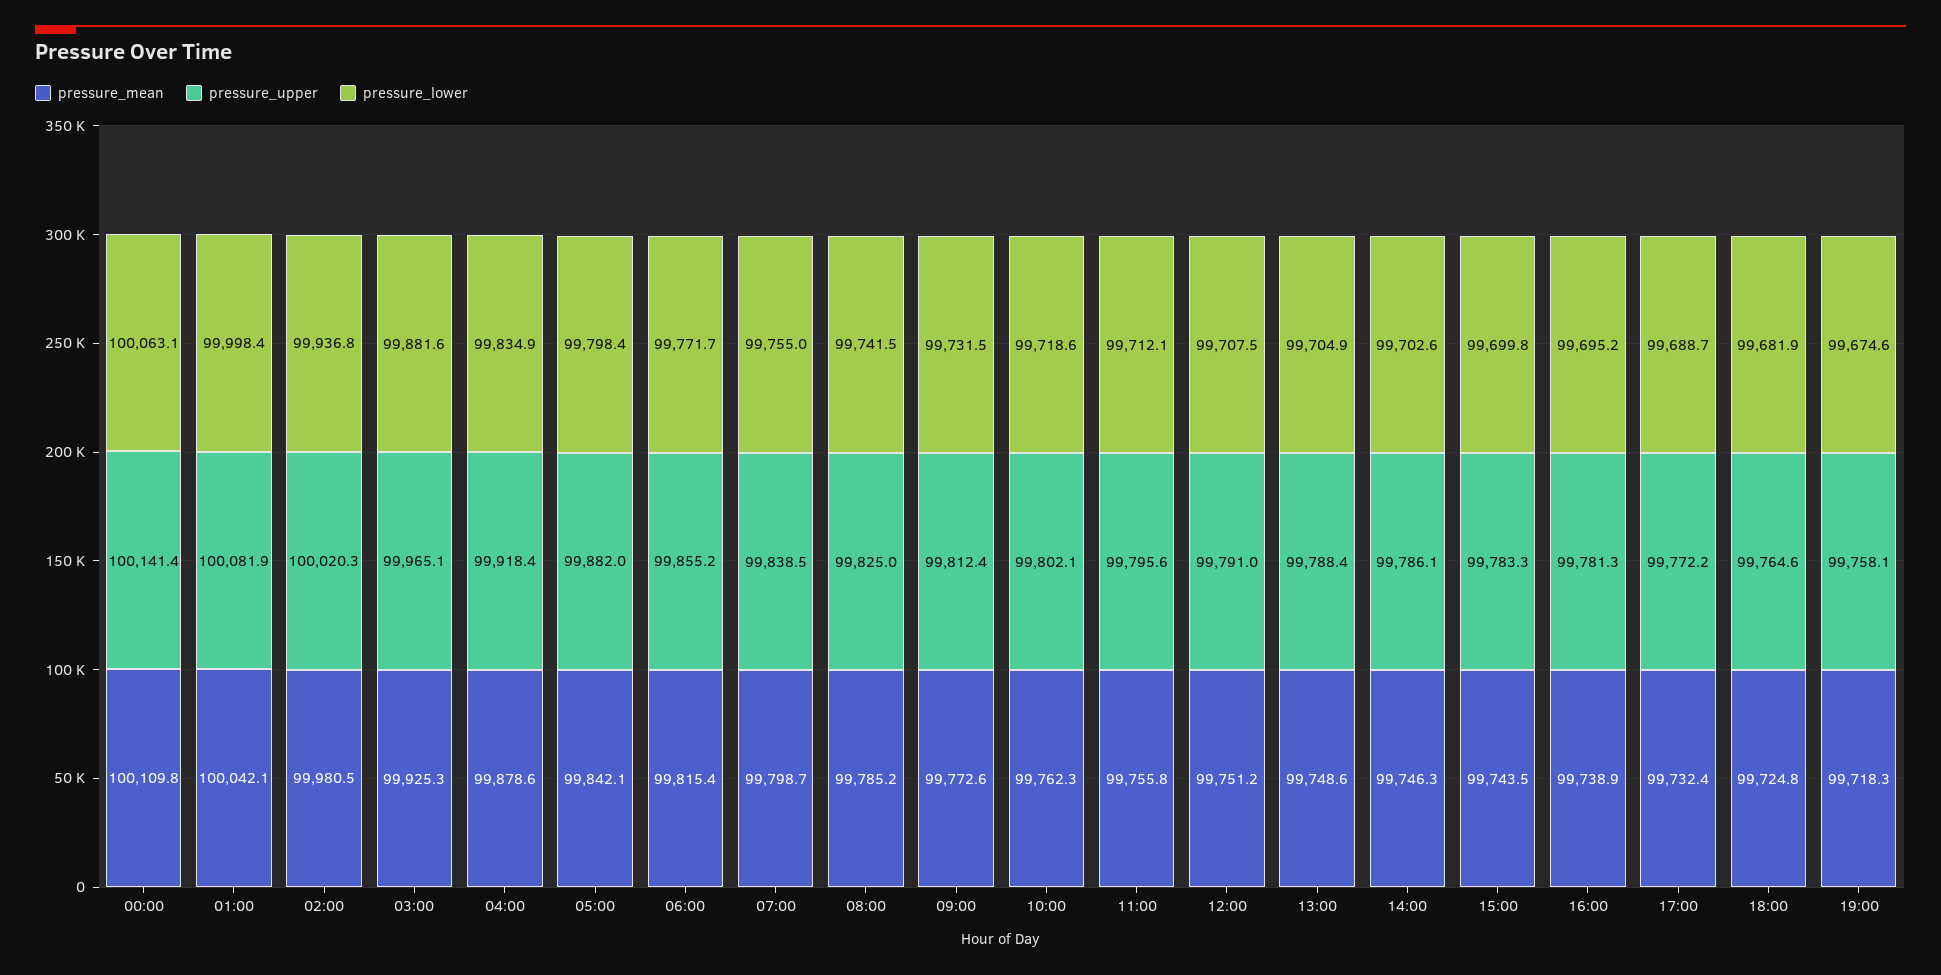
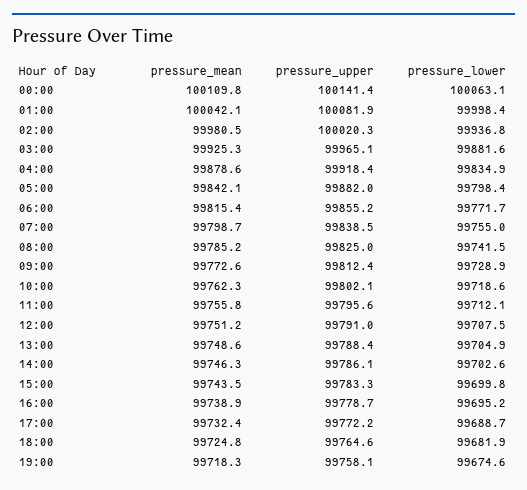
pressure_lower, 09:00: 99731.5 -> 99728.9
pressure_upper, 16:00: 99781.3 -> 99778.7

